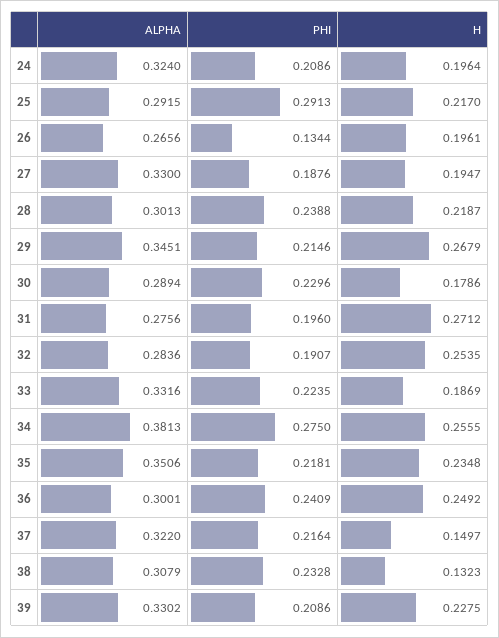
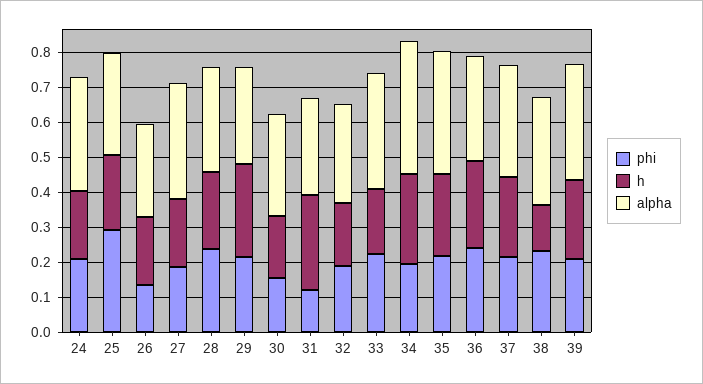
ALPHA, 29: 0.3451 -> 0.275
PHI, 30: 0.2296 -> 0.15
PHI, 31: 0.196 -> 0.125
H, 32: 0.2535 -> 0.175
PHI, 34: 0.275 -> 0.2
H, 37: 0.1497 -> 0.225

